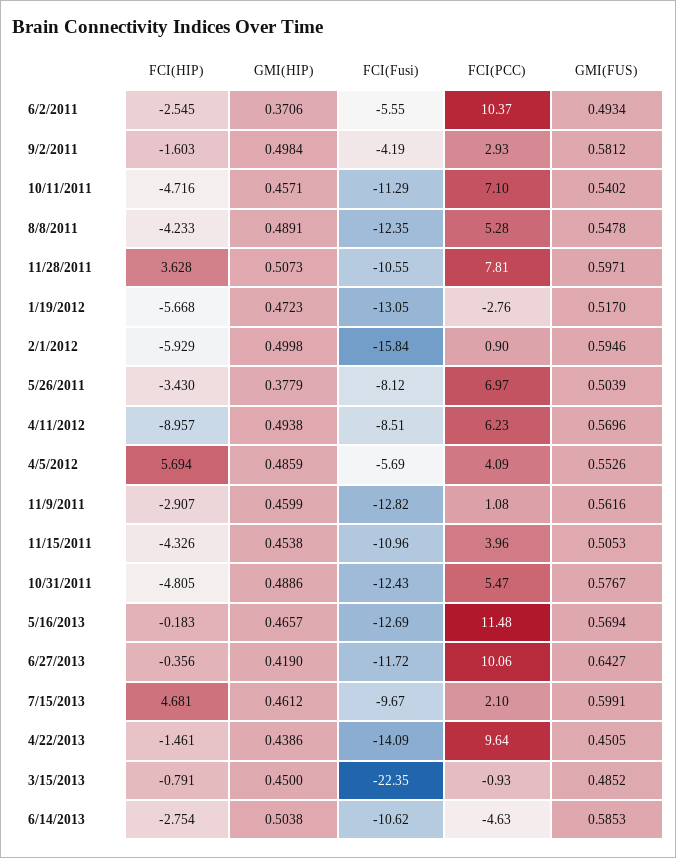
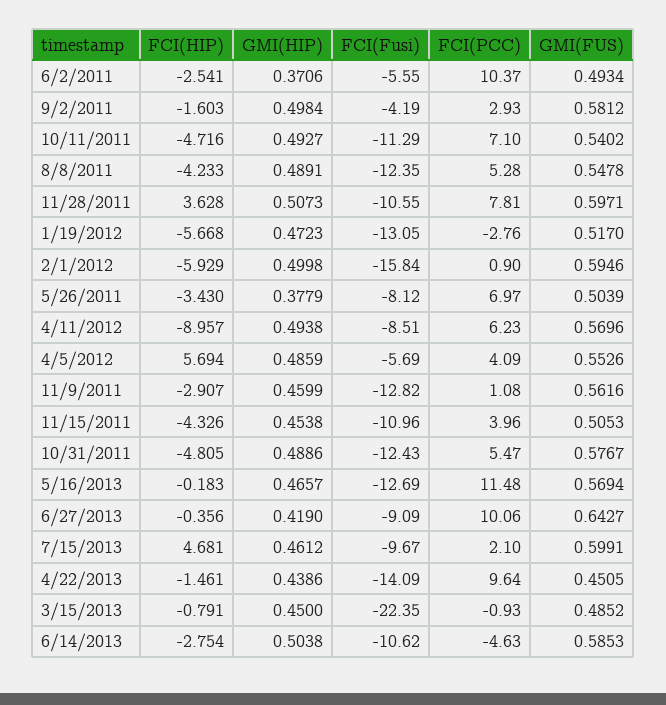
FCI(HIP), 6/2/2011: -2.545 -> -2.541
GMI(HIP), 10/11/2011: 0.4571 -> 0.4927
FCI(Fusi), 6/27/2013: -11.72 -> -9.09

